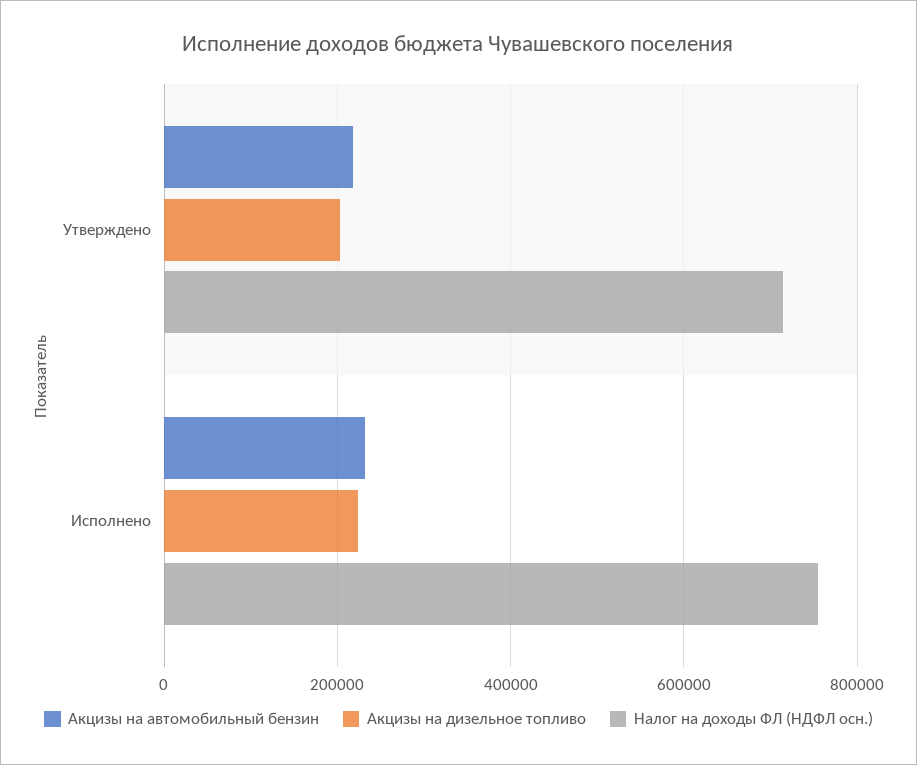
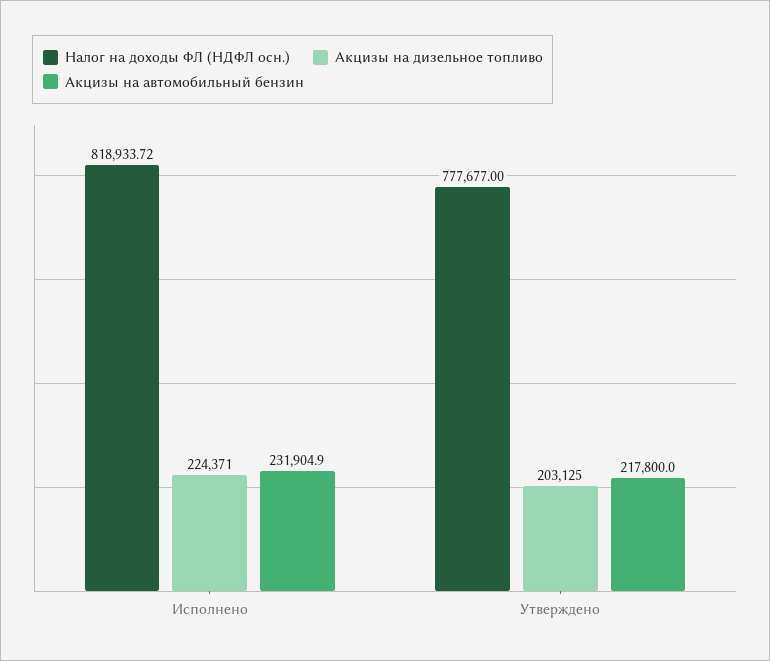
Налог на доходы ФЛ (НДФЛ осн.), Утверждено: 720000 -> 777677
Налог на доходы ФЛ (НДФЛ осн.), Исполнено: 760000 -> 818933.72

